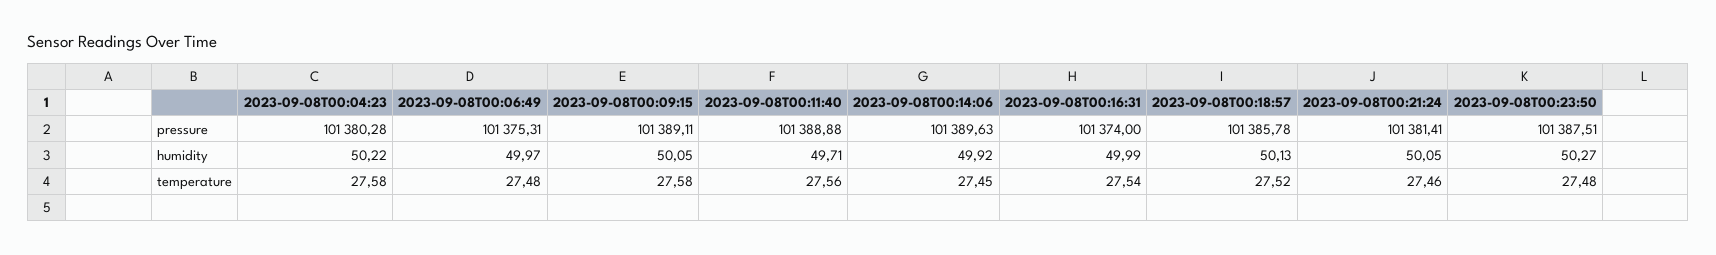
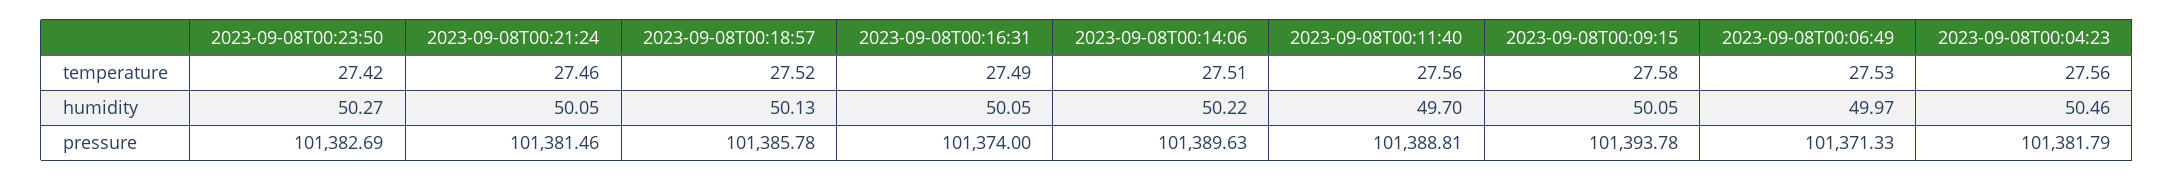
2023-09-08T00:04:23, pressure: 101380.28 -> 101381.79
2023-09-08T00:06:49, pressure: 101375.31 -> 101371.33
2023-09-08T00:09:15, pressure: 101389.11 -> 101393.78
2023-09-08T00:11:40, pressure: 101388.88 -> 101388.81
2023-09-08T00:21:24, pressure: 101381.41 -> 101381.46
2023-09-08T00:23:50, pressure: 101387.51 -> 101382.69
2023-09-08T00:04:23, humidity: 50.22 -> 50.46
2023-09-08T00:11:40, humidity: 49.71 -> 49.7
2023-09-08T00:14:06, humidity: 49.92 -> 50.22
2023-09-08T00:16:31, humidity: 49.99 -> 50.05
2023-09-08T00:04:23, temperature: 27.58 -> 27.56
2023-09-08T00:06:49, temperature: 27.48 -> 27.53
2023-09-08T00:14:06, temperature: 27.45 -> 27.51
2023-09-08T00:16:31, temperature: 27.54 -> 27.49
2023-09-08T00:23:50, temperature: 27.48 -> 27.42

